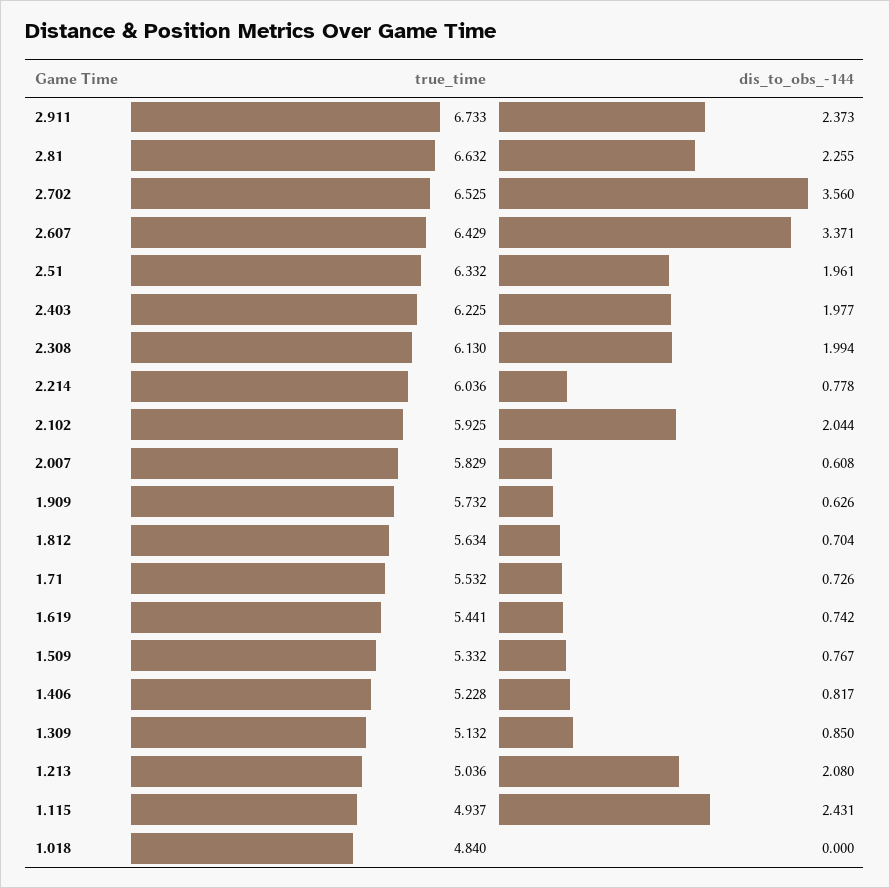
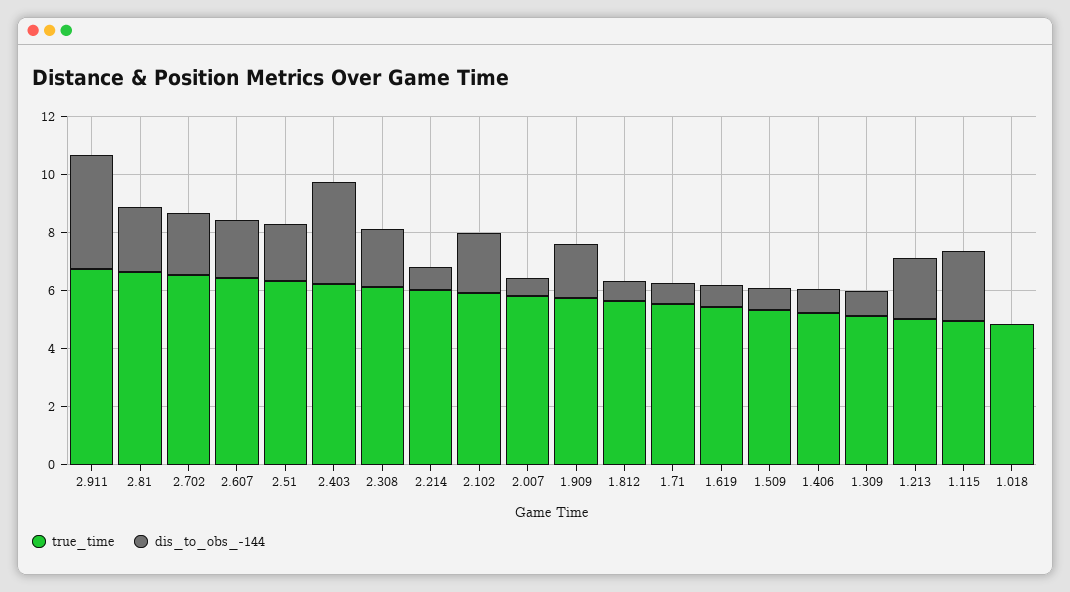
dis_to_obs_-144, 2.911: 2.373 -> 4
dis_to_obs_-144, 2.702: 3.56 -> 2
dis_to_obs_-144, 2.607: 3.371 -> 2
dis_to_obs_-144, 2.403: 1.977 -> 3.5
dis_to_obs_-144, 1.909: 0.626 -> 2

